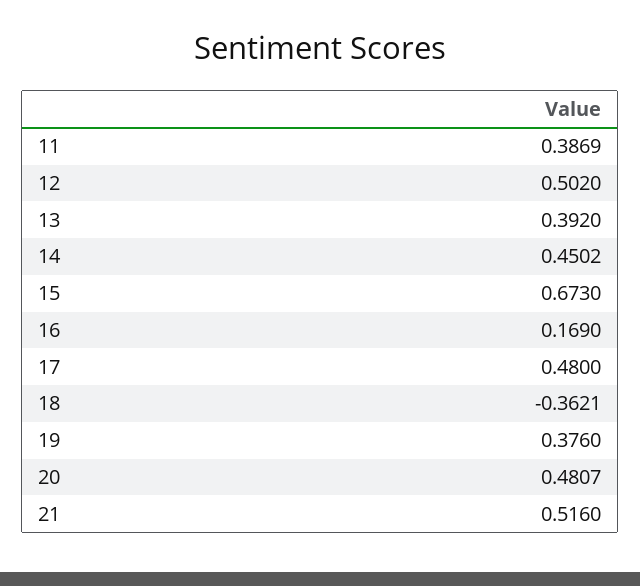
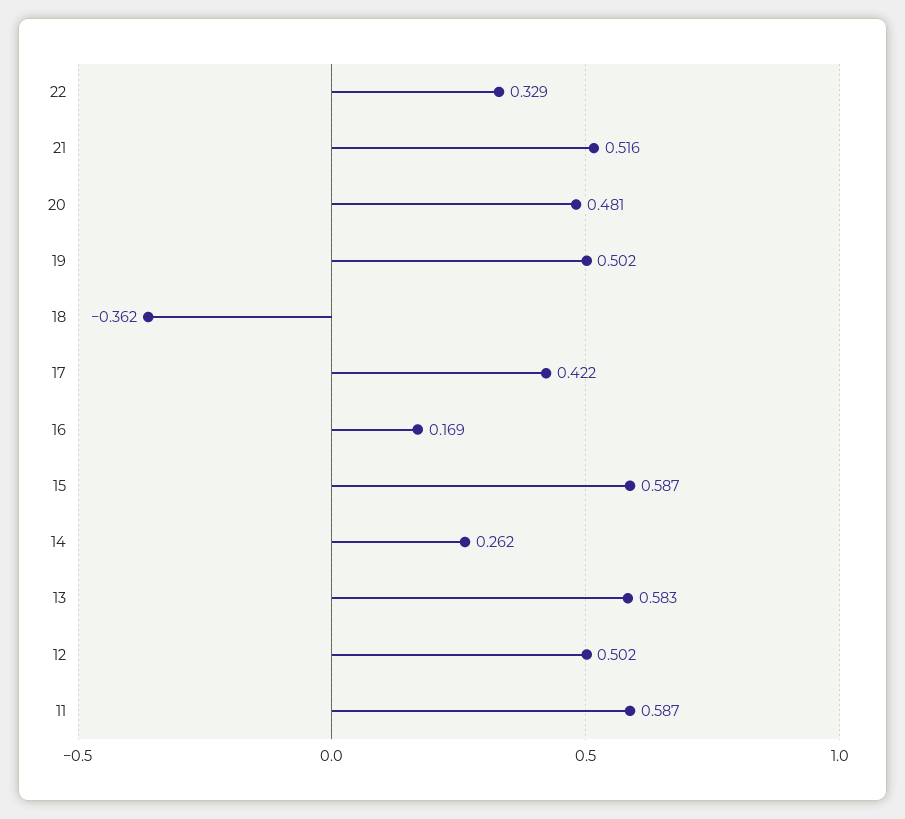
11: 0.3869 -> 0.587
13: 0.392 -> 0.583
14: 0.4502 -> 0.262
15: 0.673 -> 0.587
17: 0.48 -> 0.422
19: 0.376 -> 0.502
22: none -> 0.329

